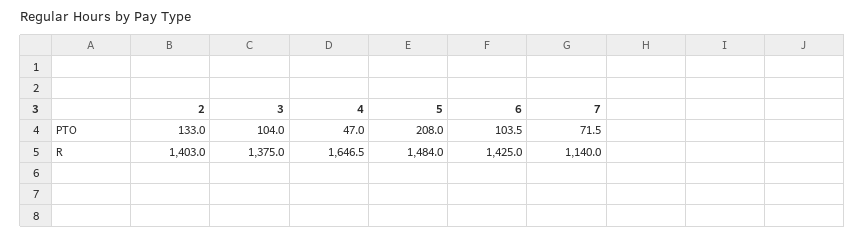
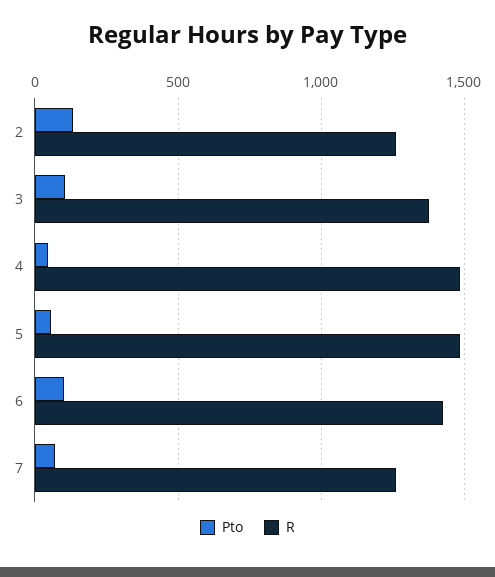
PTO, 5: 208 -> 50
R, 2: 1403 -> 1250
R, 4: 1646.5 -> 1500
R, 7: 1140 -> 1250

